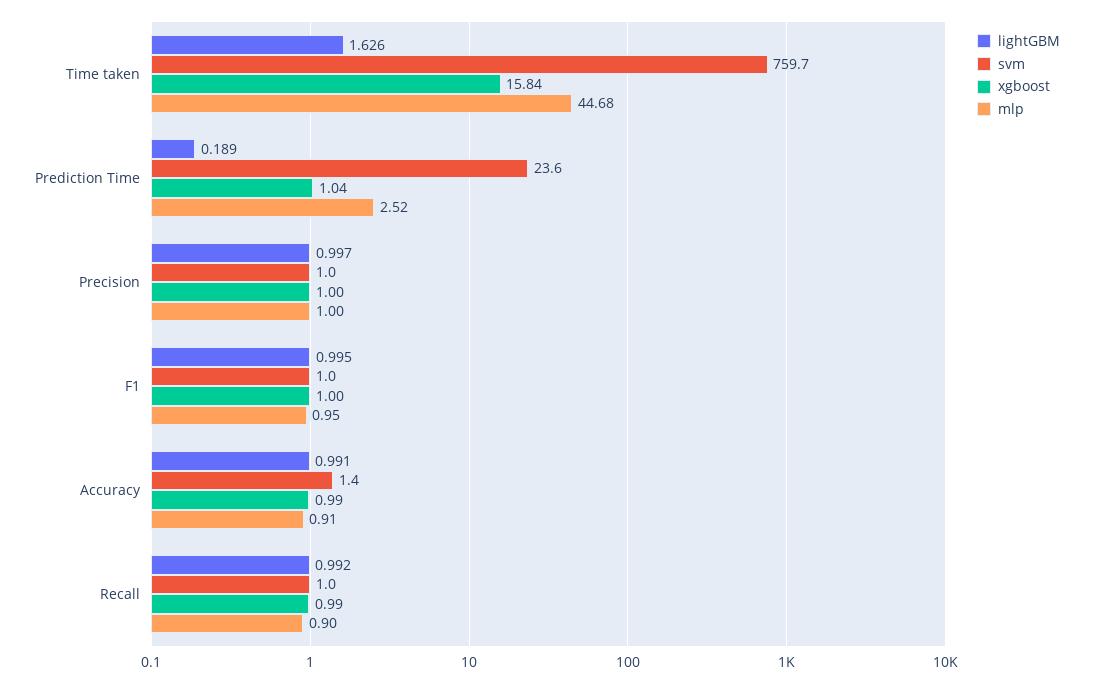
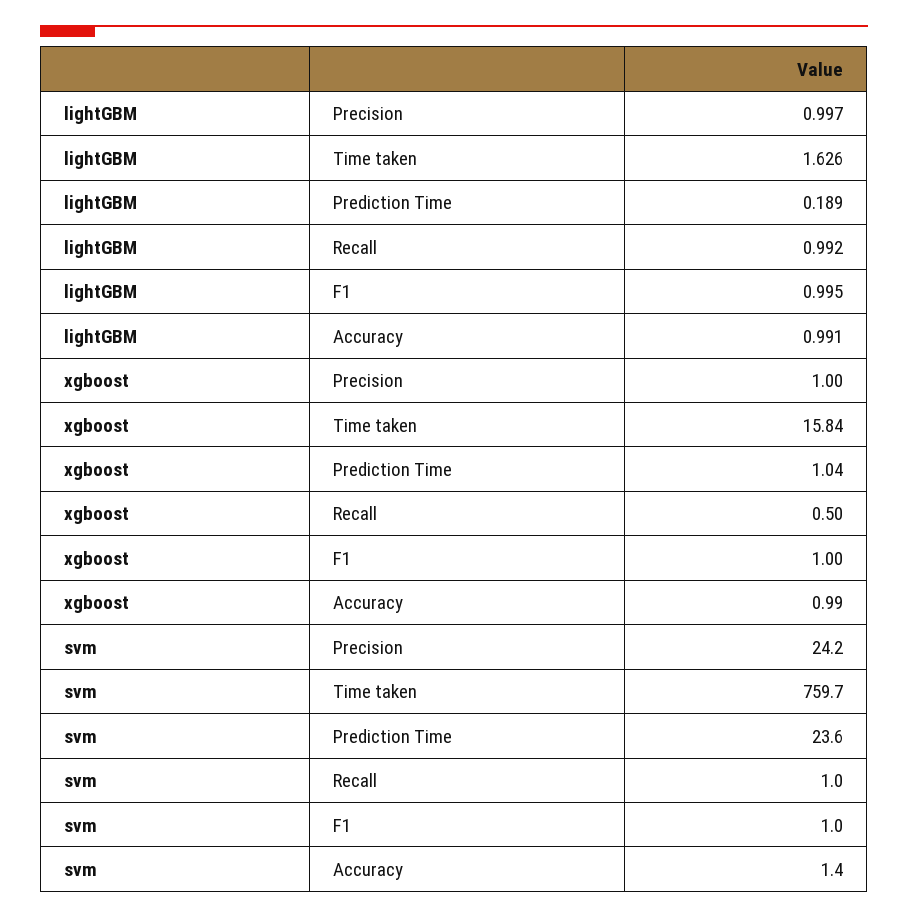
mlp, Time taken: 44.68 -> none
mlp, Prediction Time: 2.52 -> none
svm, Precision: 1 -> 24.2
mlp, Precision: 1 -> none
mlp, F1: 0.95 -> none
mlp, Accuracy: 0.91 -> none
xgboost, Recall: 0.99 -> 0.5
mlp, Recall: 0.9 -> none

